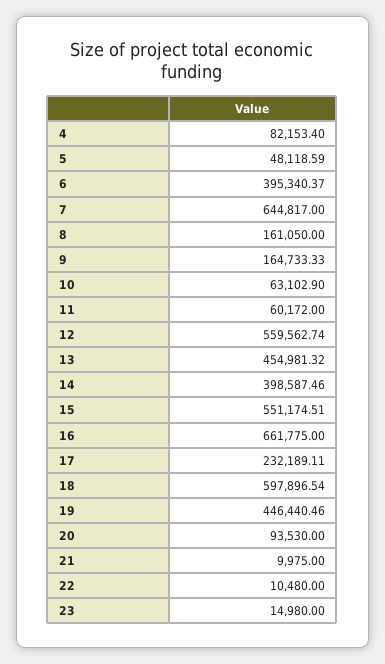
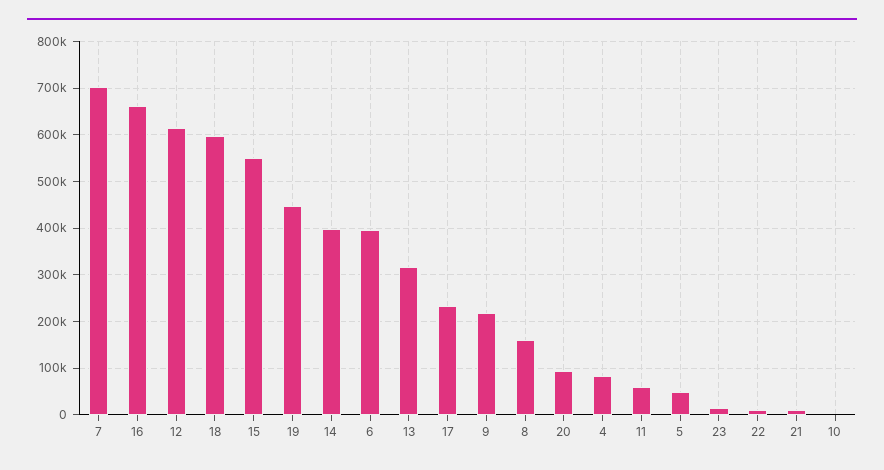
7: 644817 -> 700000
9: 164733.33 -> 220000
10: 63102.9 -> 0
12: 559562.74 -> 620000
13: 454981.32 -> 320000

